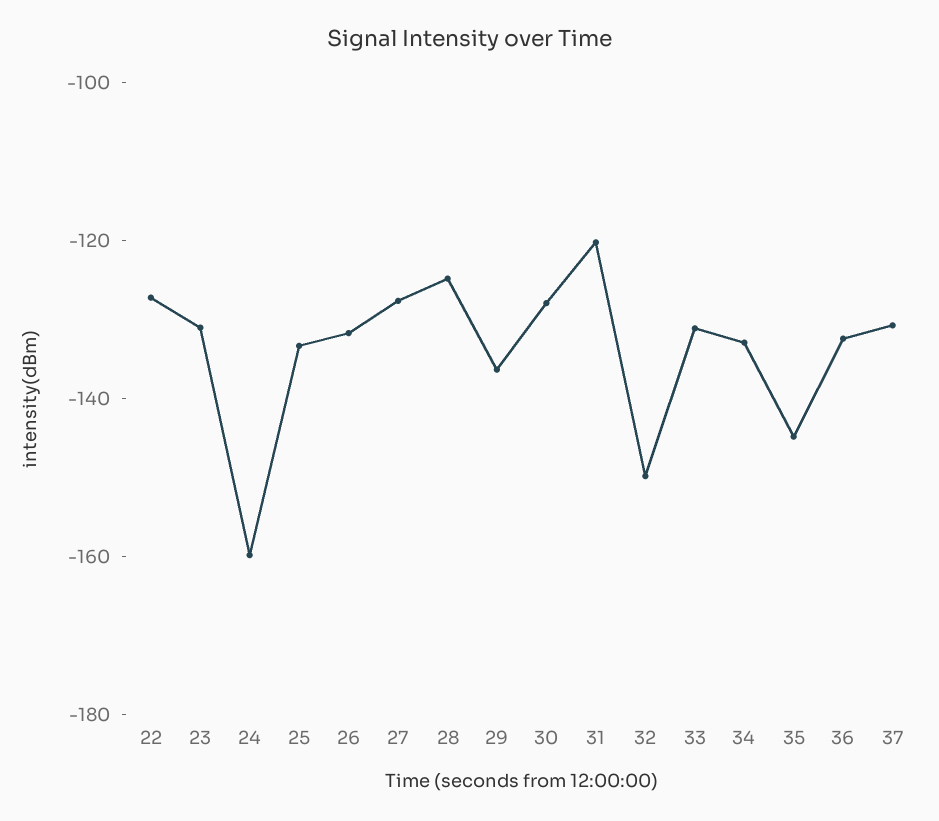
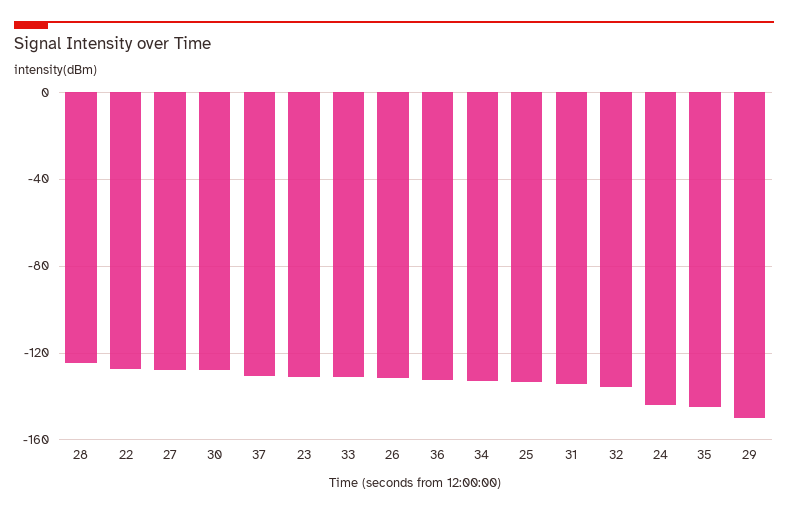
24: -160 -> -145
29: -135 -> -150
31: -120 -> -135
32: -150 -> -135

